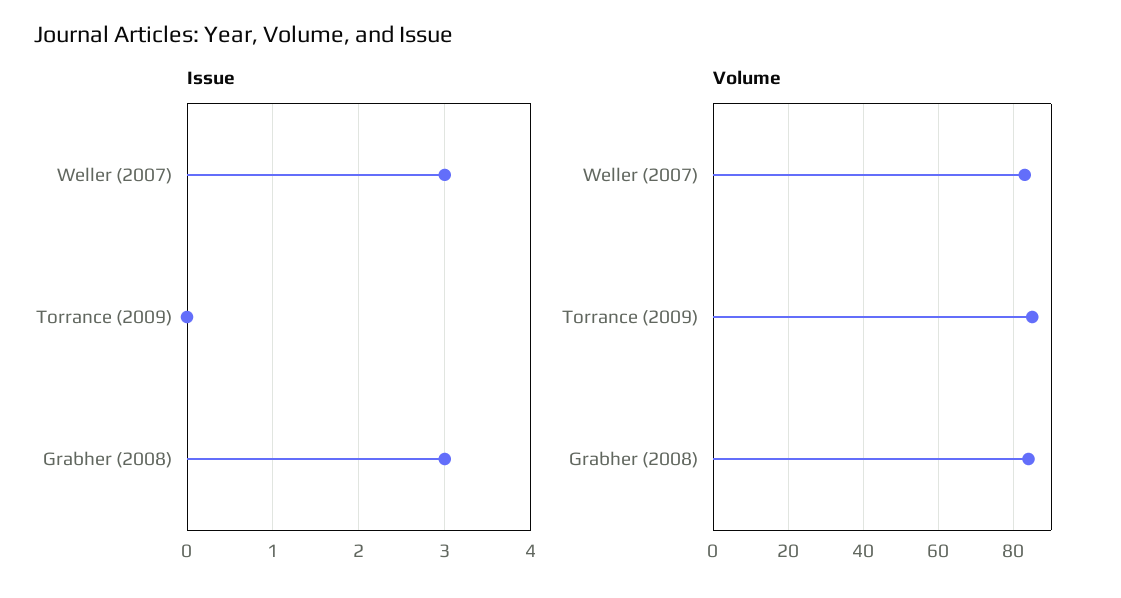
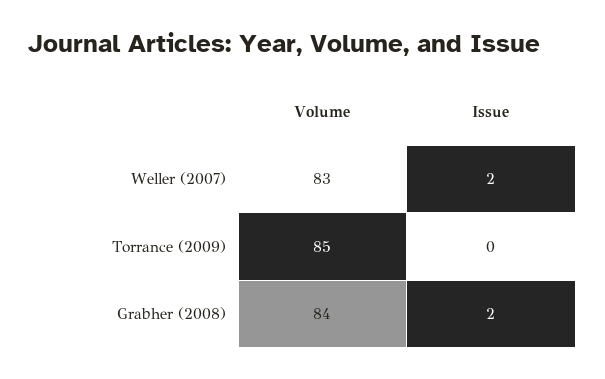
Issue, Weller (2007): 3 -> 2
Issue, Grabher (2008): 3 -> 2

